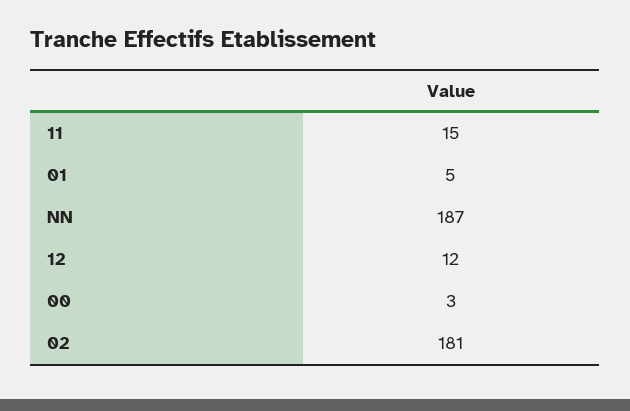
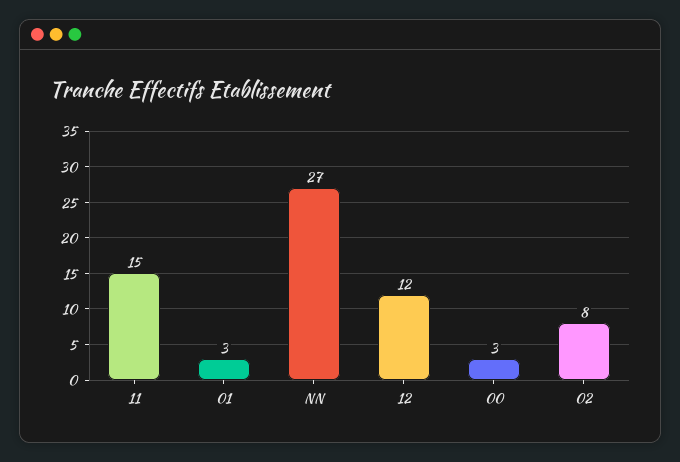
01: 5 -> 3
NN: 187 -> 27
02: 181 -> 8

